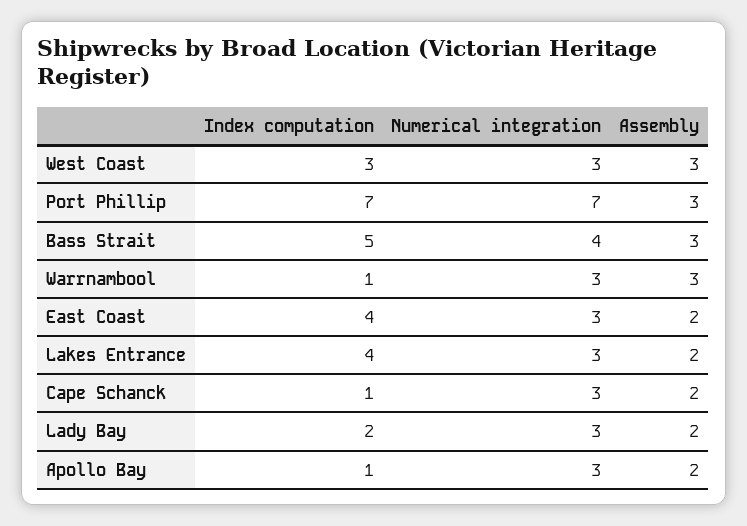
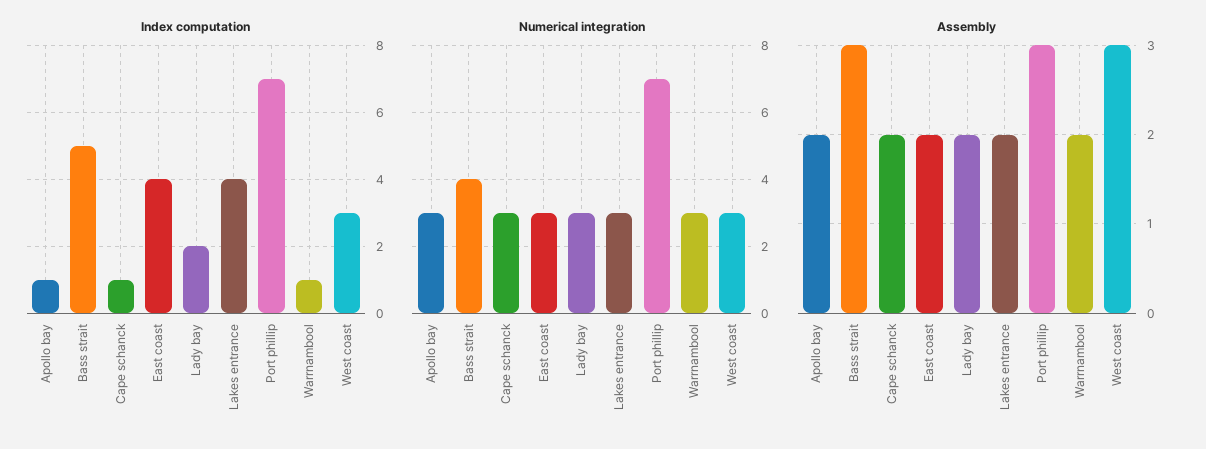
Assembly, Warrnambool: 3 -> 2

